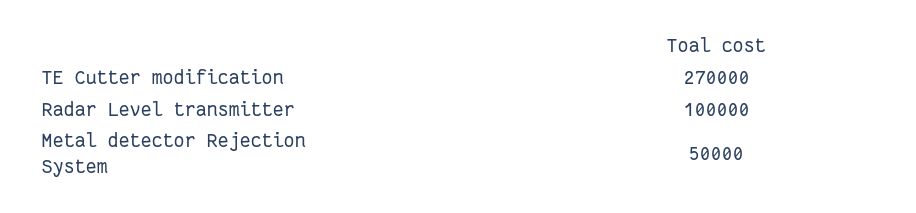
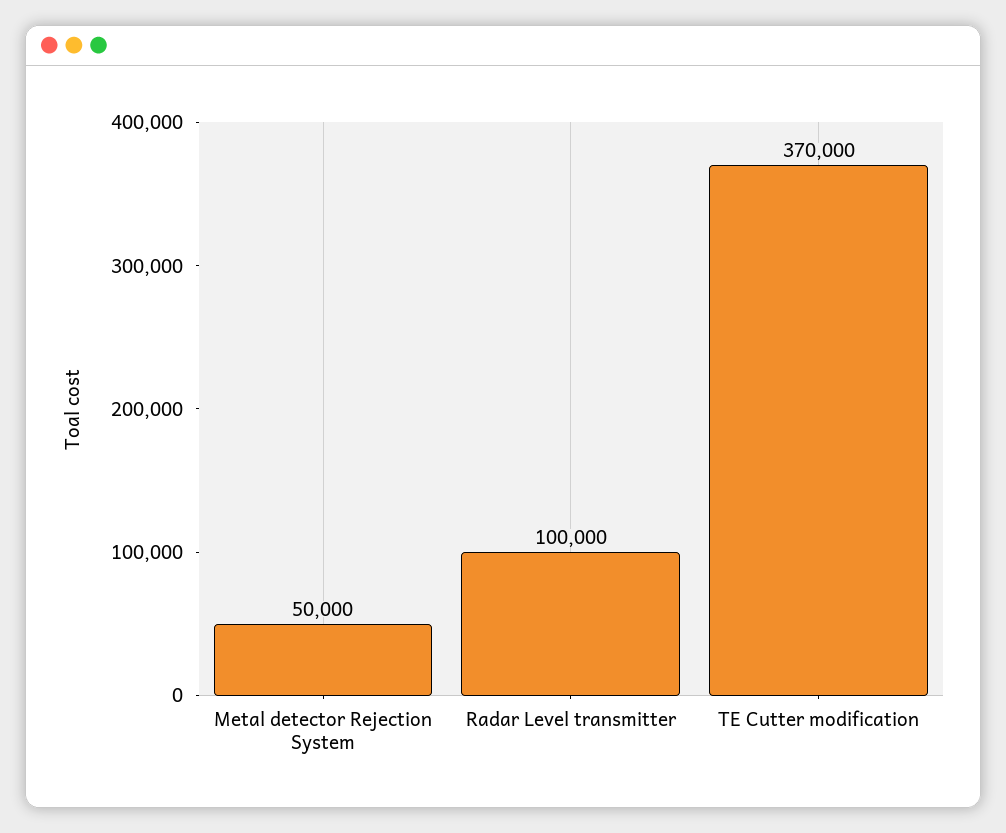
TE Cutter modification: 270000 -> 370000

